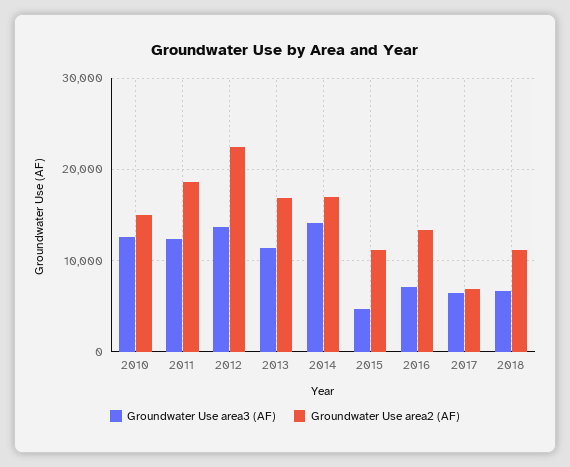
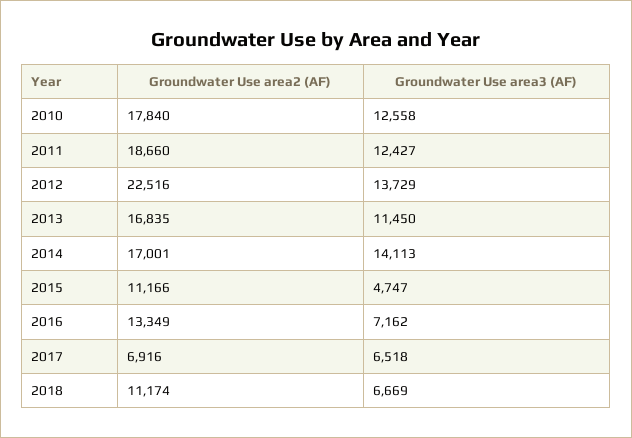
Groundwater Use area2 (AF), 2010: 15000 -> 17840

